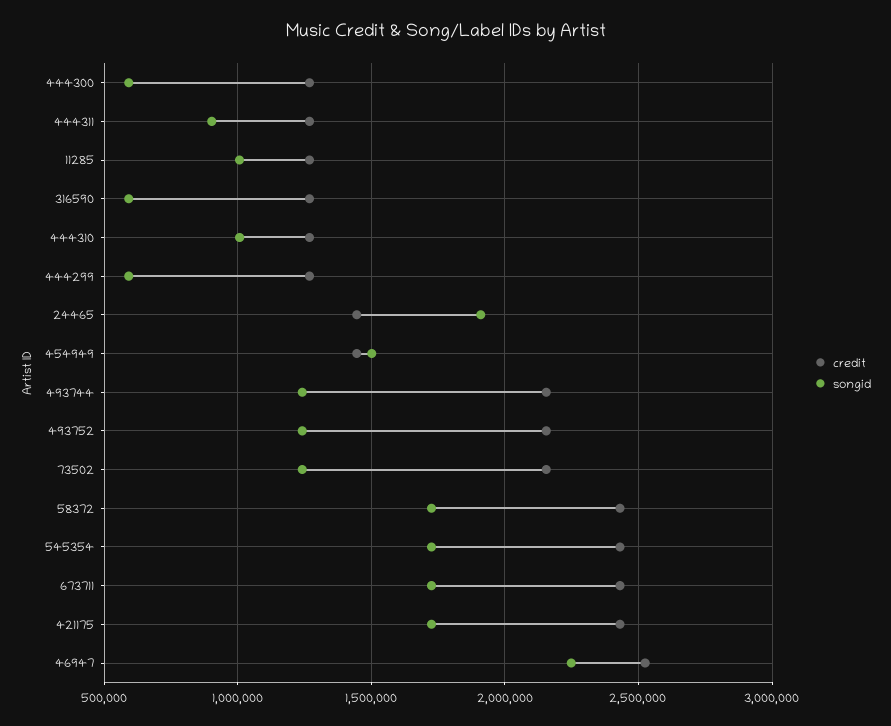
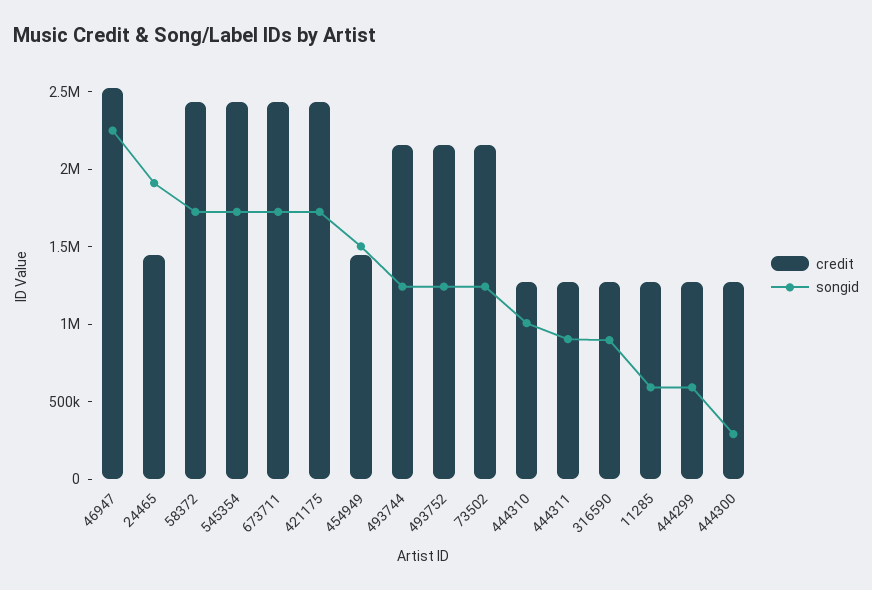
songid, 444300: 600000 -> 300000
songid, 11285: 1000000 -> 600000
songid, 316590: 600000 -> 900000

